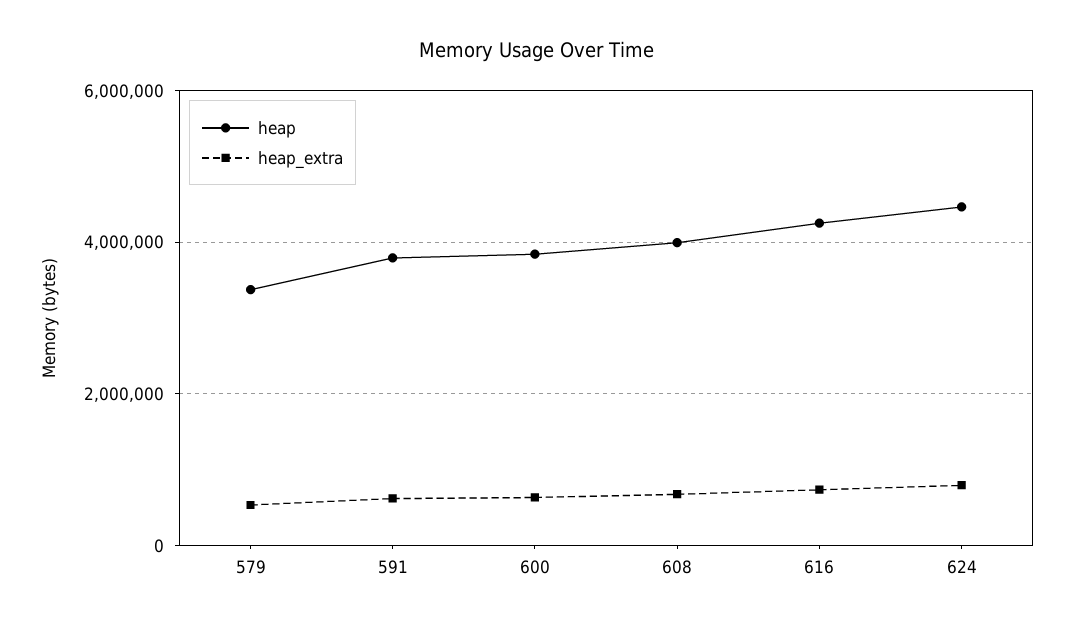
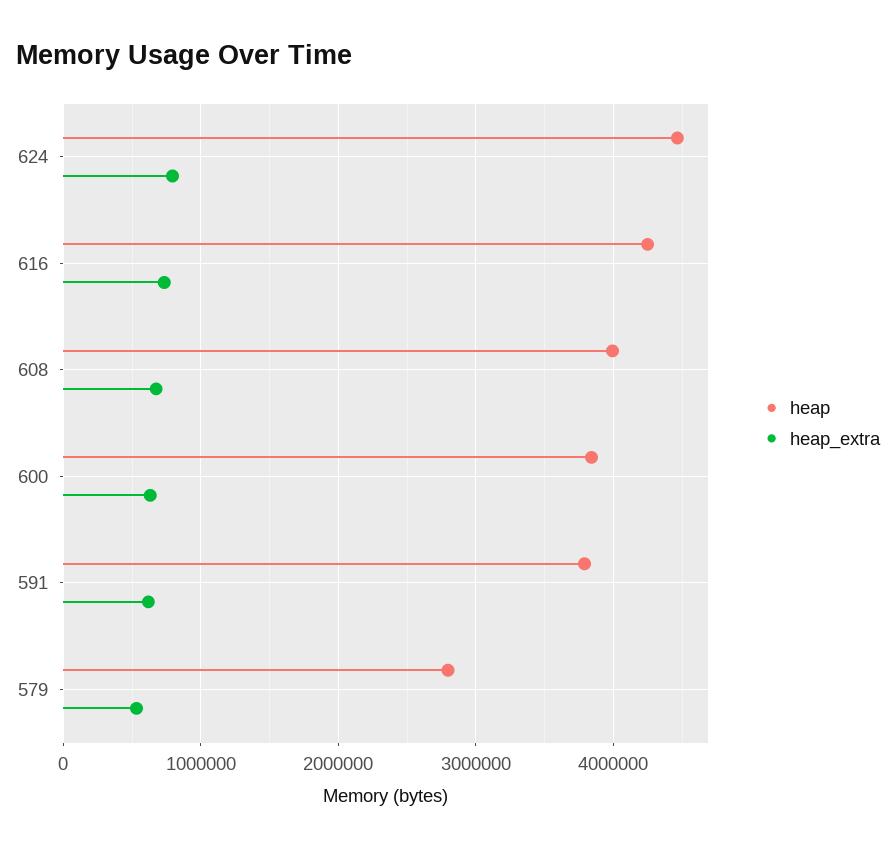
heap, 579: 3400000 -> 2800000

